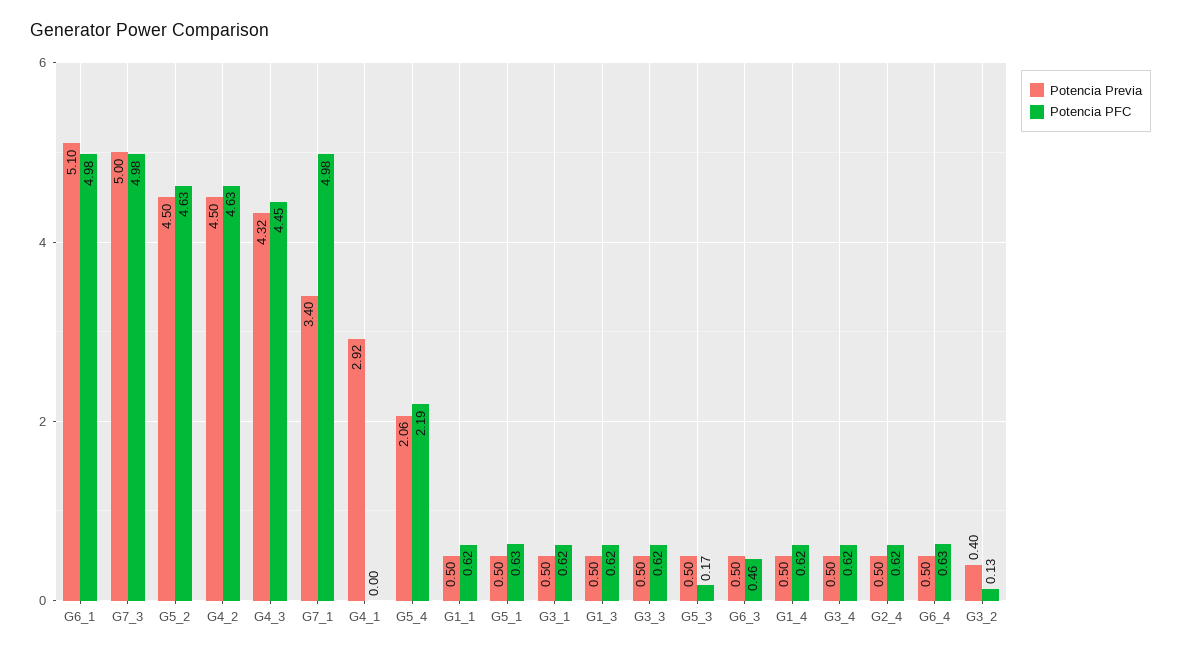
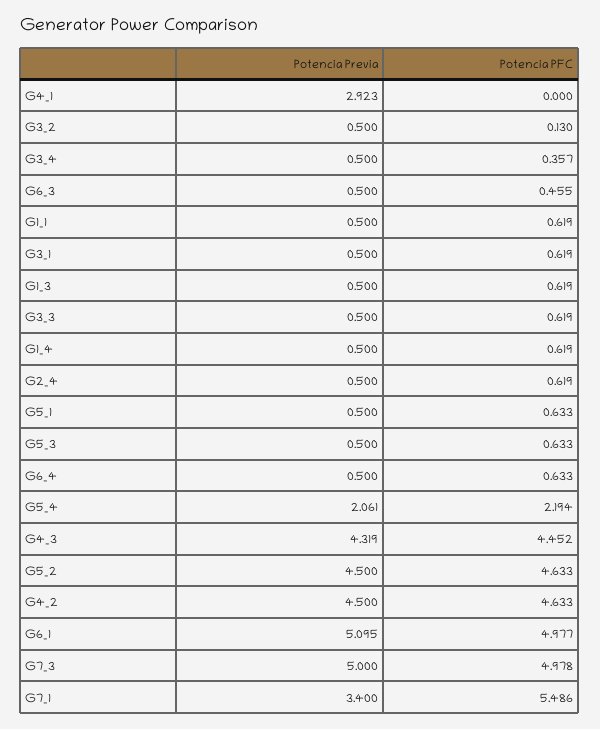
Potencia PFC, G7_1: 4.98 -> 5.486
Potencia PFC, G5_3: 0.17 -> 0.633
Potencia PFC, G3_4: 0.62 -> 0.357
Potencia Previa, G3_2: 0.4 -> 0.5

